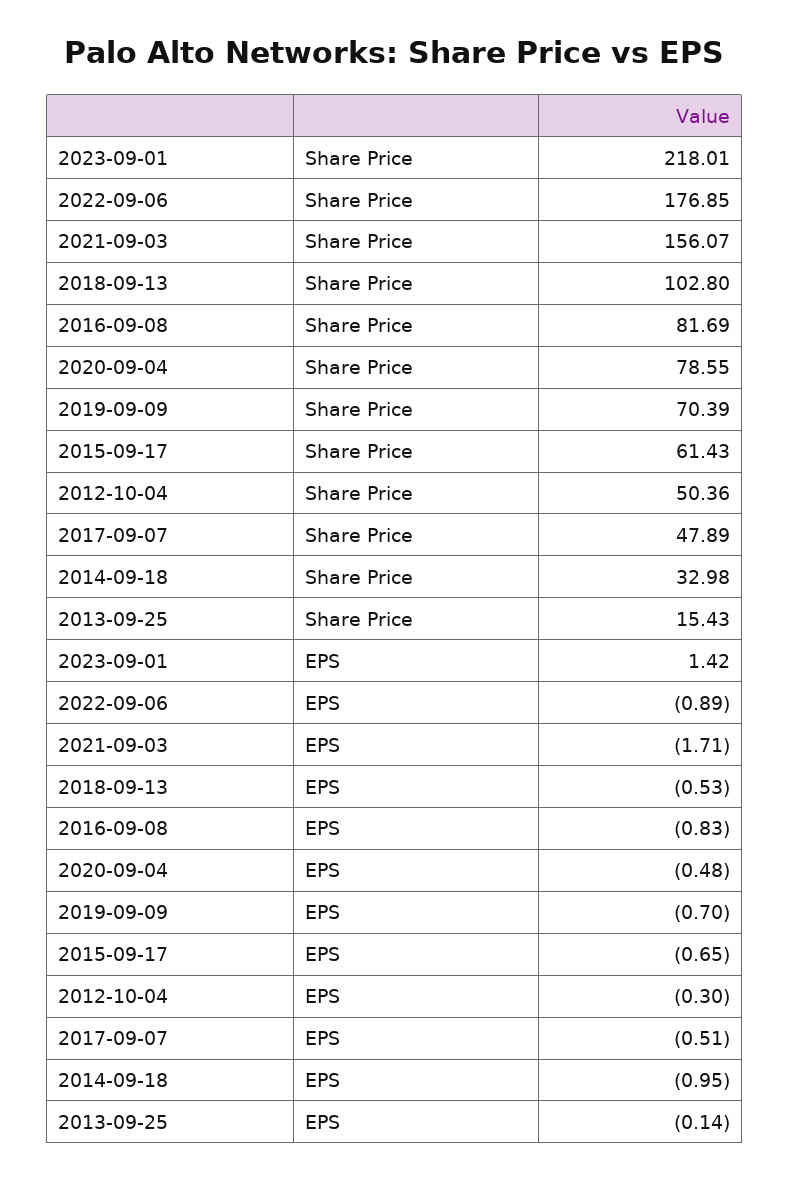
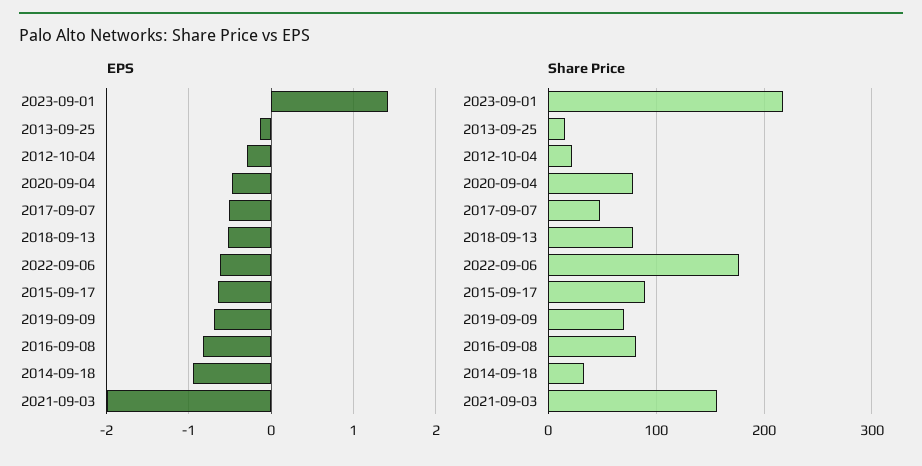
Share Price, 2018-09-13: 102.8 -> 80
Share Price, 2015-09-17: 61.43 -> 90
Share Price, 2012-10-04: 50.36 -> 20
EPS, 2022-09-06: -0.89 -> -0.6
EPS, 2021-09-03: -1.71 -> -2

